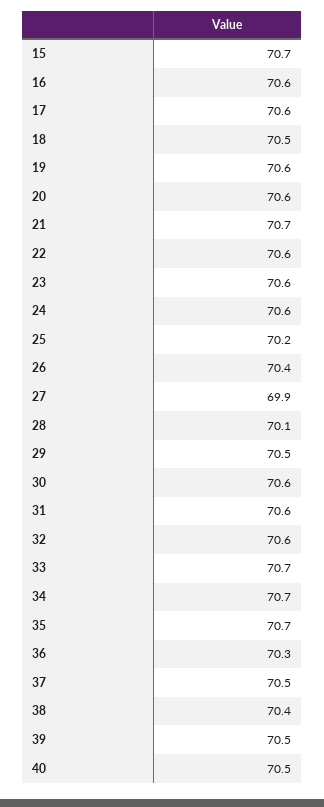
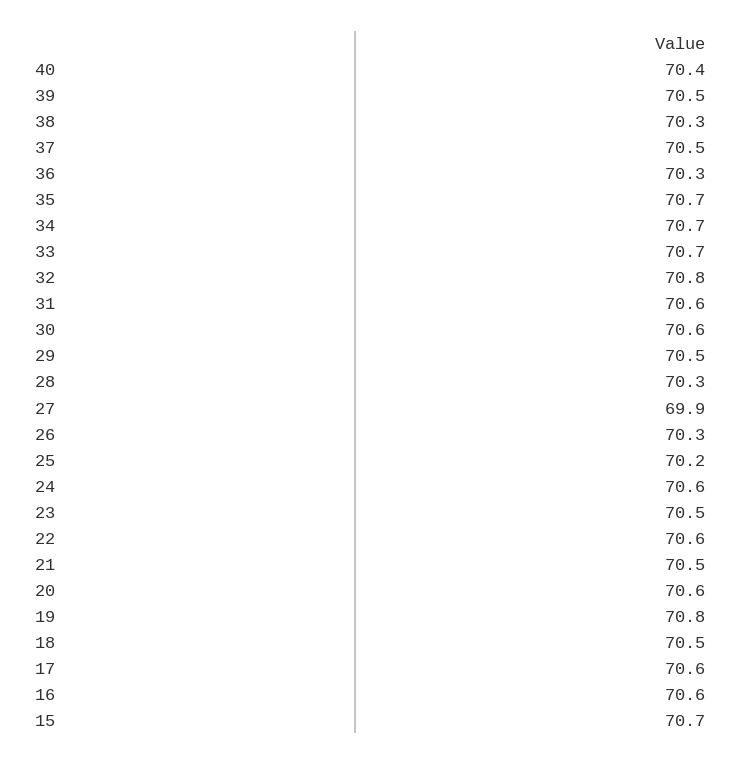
19: 70.6 -> 70.8
21: 70.7 -> 70.5
23: 70.6 -> 70.5
26: 70.4 -> 70.3
28: 70.1 -> 70.3
32: 70.6 -> 70.8
38: 70.4 -> 70.3
40: 70.5 -> 70.4

